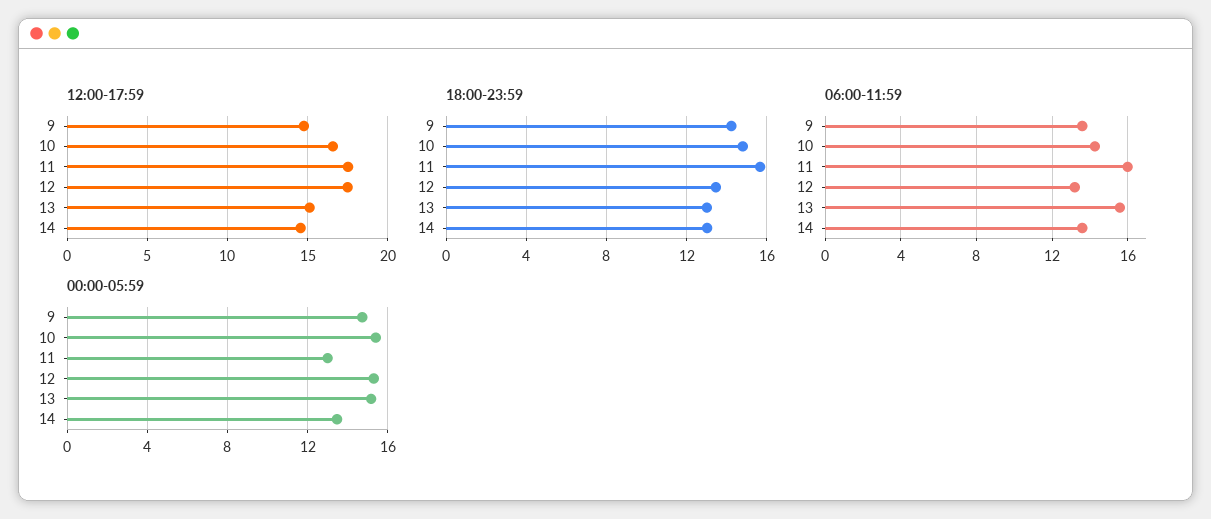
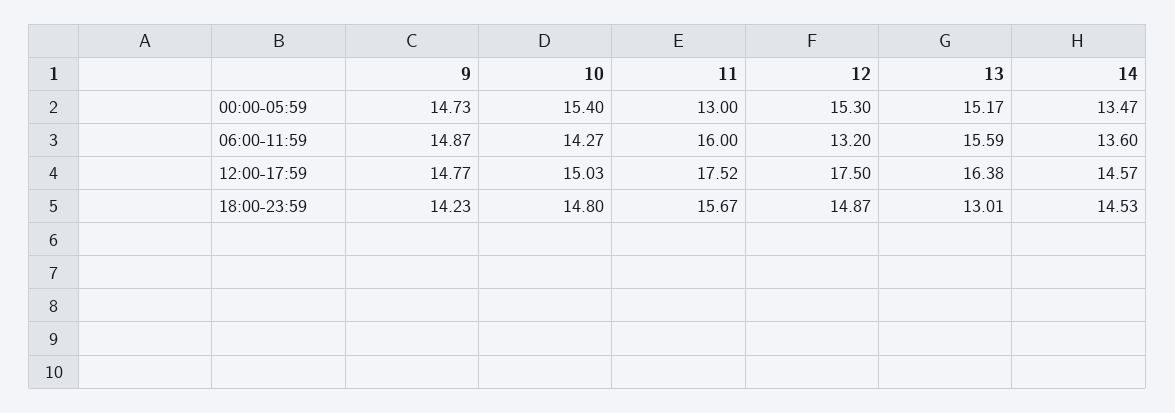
12:00-17:59, 10: 16.5 -> 15.03
12:00-17:59, 13: 15 -> 16.38
18:00-23:59, 12: 13.5 -> 14.87
18:00-23:59, 14: 13 -> 14.53
06:00-11:59, 9: 13.5 -> 14.87

